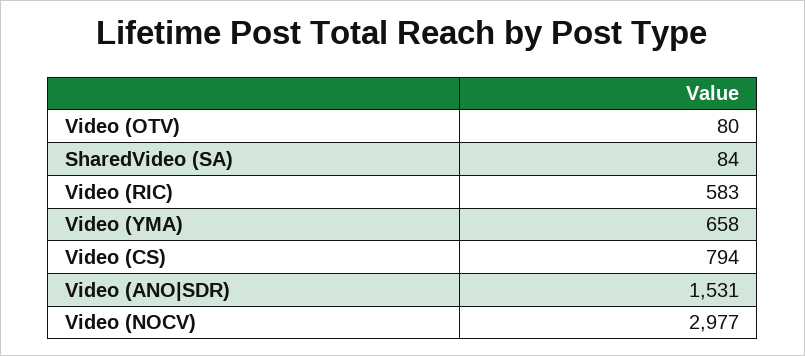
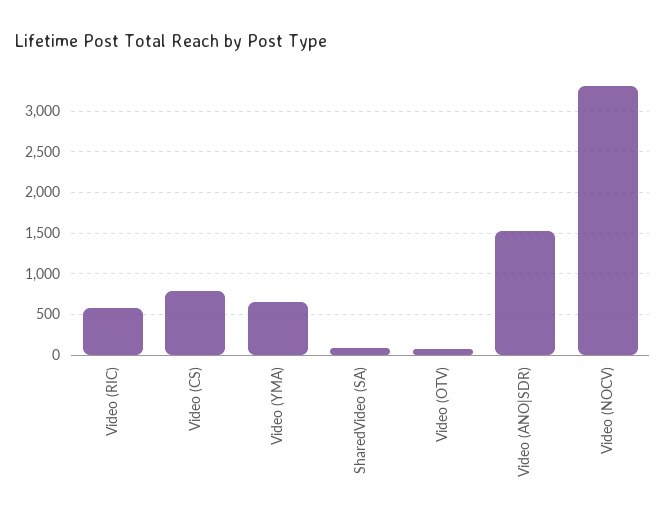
Video (NOCV): 2977 -> 3300

